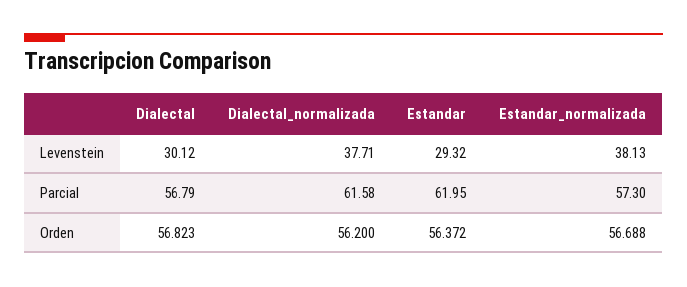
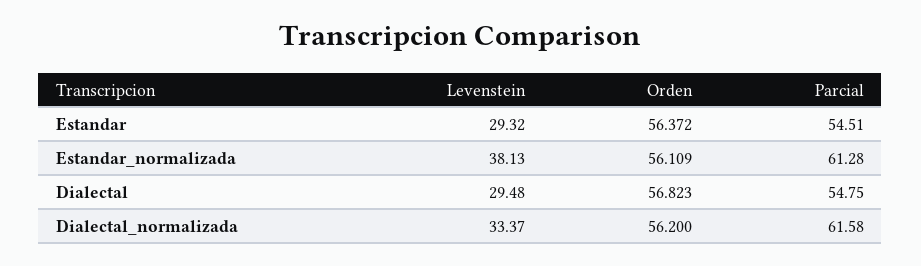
Dialectal, Levenstein: 30.12 -> 29.48
Dialectal_normalizada, Levenstein: 37.71 -> 33.37
Dialectal, Parcial: 56.79 -> 54.75
Estandar, Parcial: 61.95 -> 54.51
Estandar_normalizada, Parcial: 57.3 -> 61.28
Estandar_normalizada, Orden: 56.688 -> 56.109

